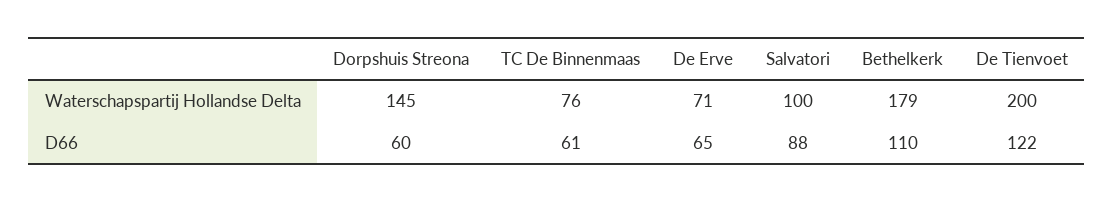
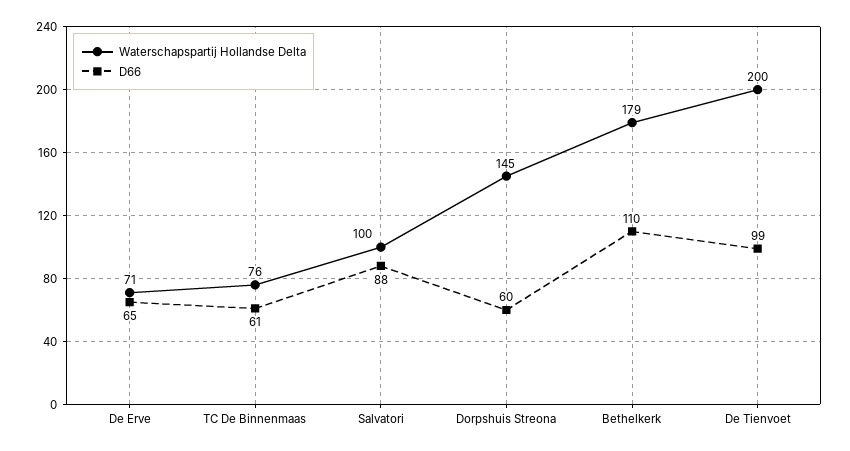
D66, De Tienvoet: 122 -> 99

